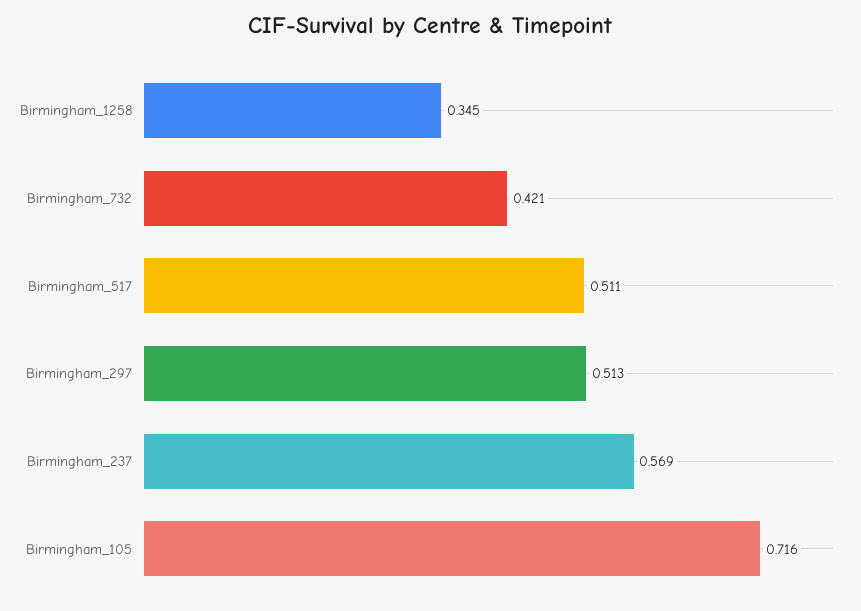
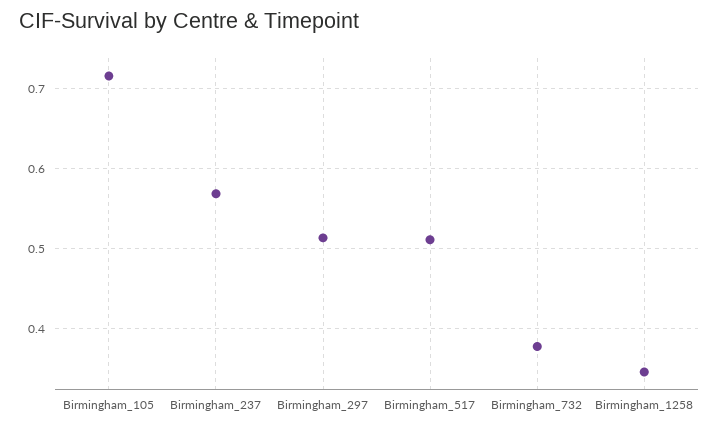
Birmingham_732: 0.421 -> 0.38

